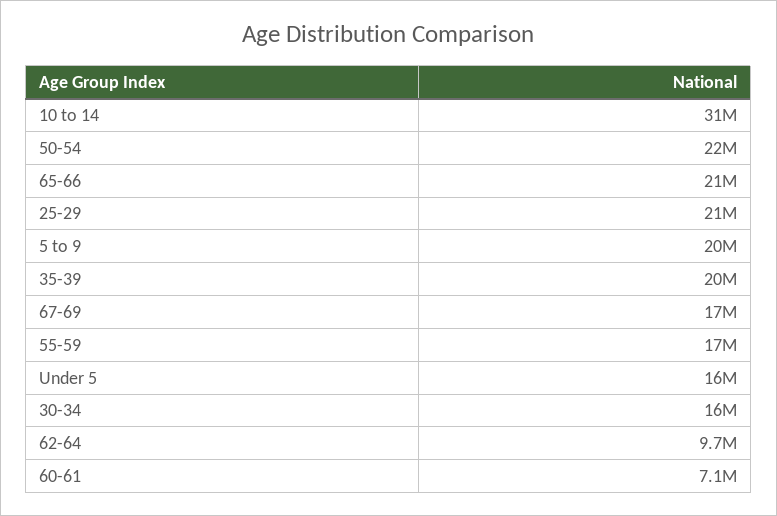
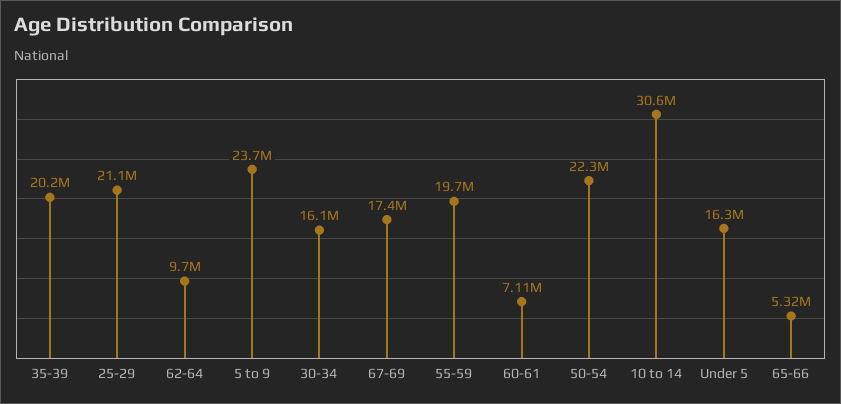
65-66: 21000000 -> 5320000
5 to 9: 20000000 -> 23700000
55-59: 17000000 -> 19700000

